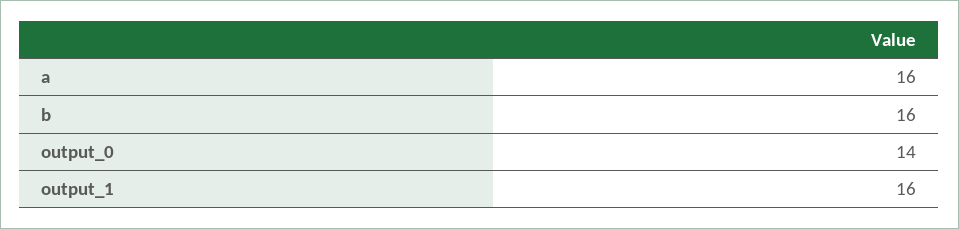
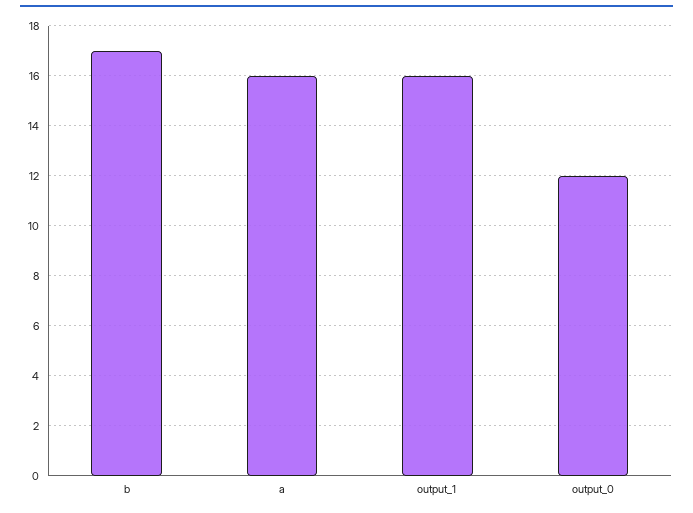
b: 16 -> 17
output_0: 14 -> 12

